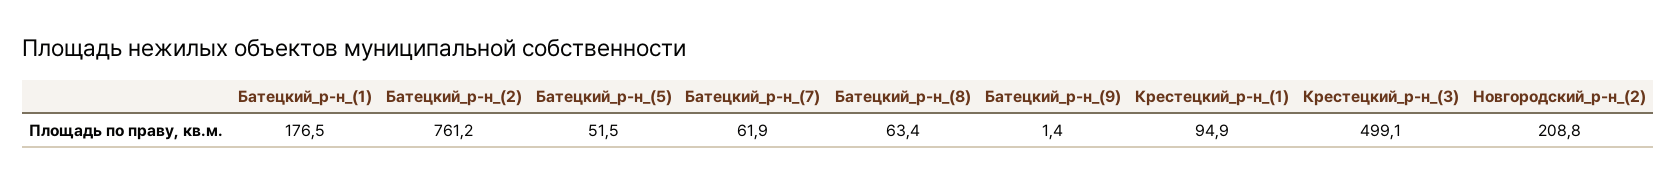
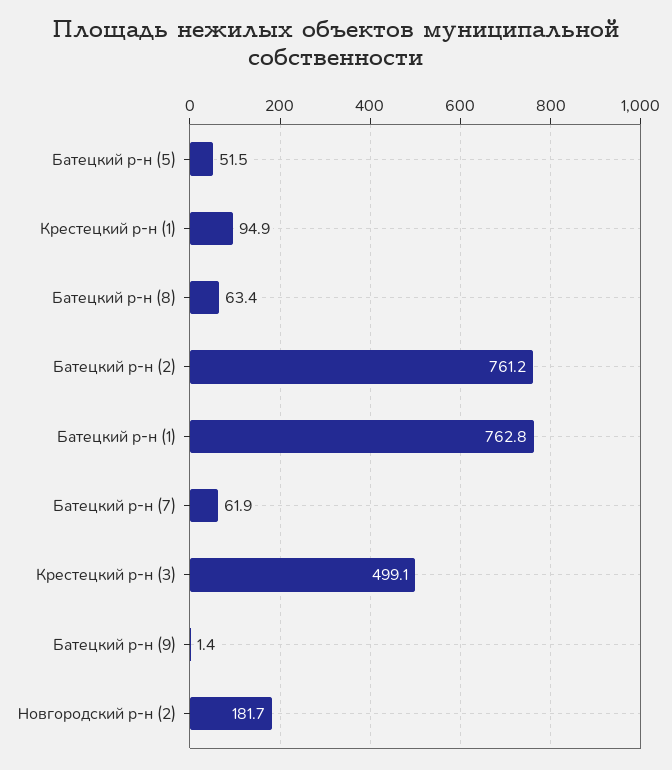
Батецкий_р-н_(1): 176.5 -> 762.8
Новгородский_р-н_(2): 208.8 -> 181.7

